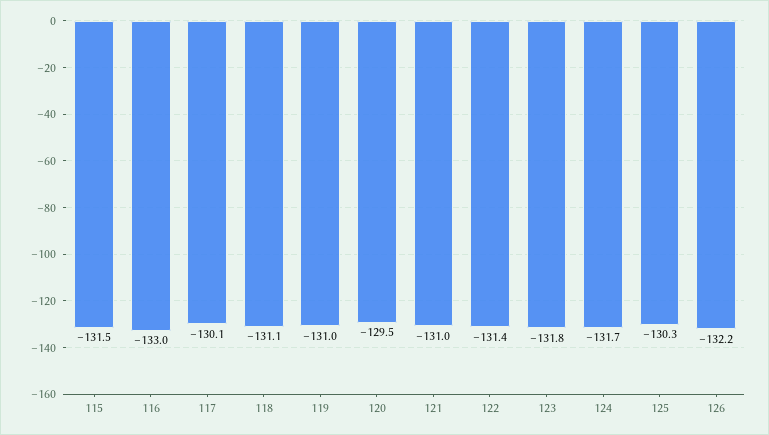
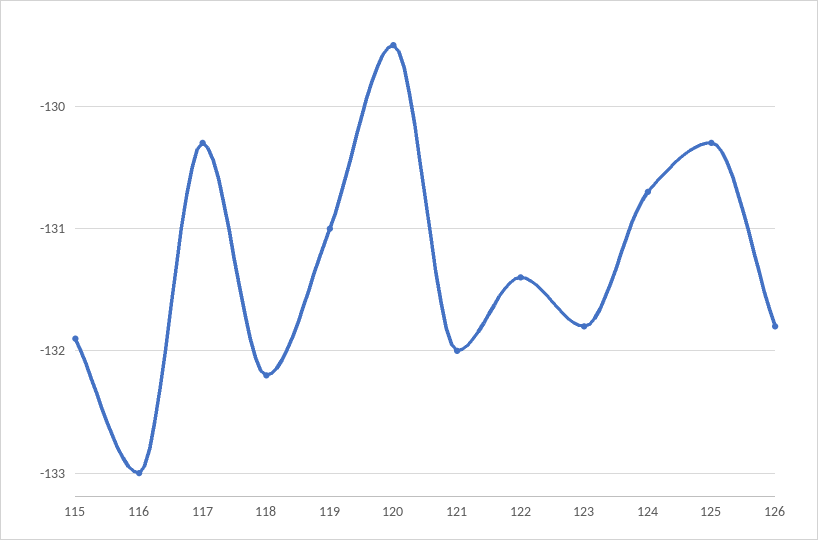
115: -131.5 -> -131.9
117: -130.1 -> -130.3
118: -131.1 -> -132.2
121: -131 -> -132
124: -131.7 -> -130.7
126: -132.2 -> -131.8

